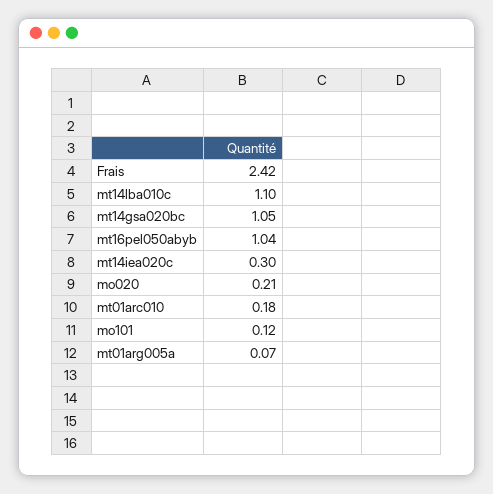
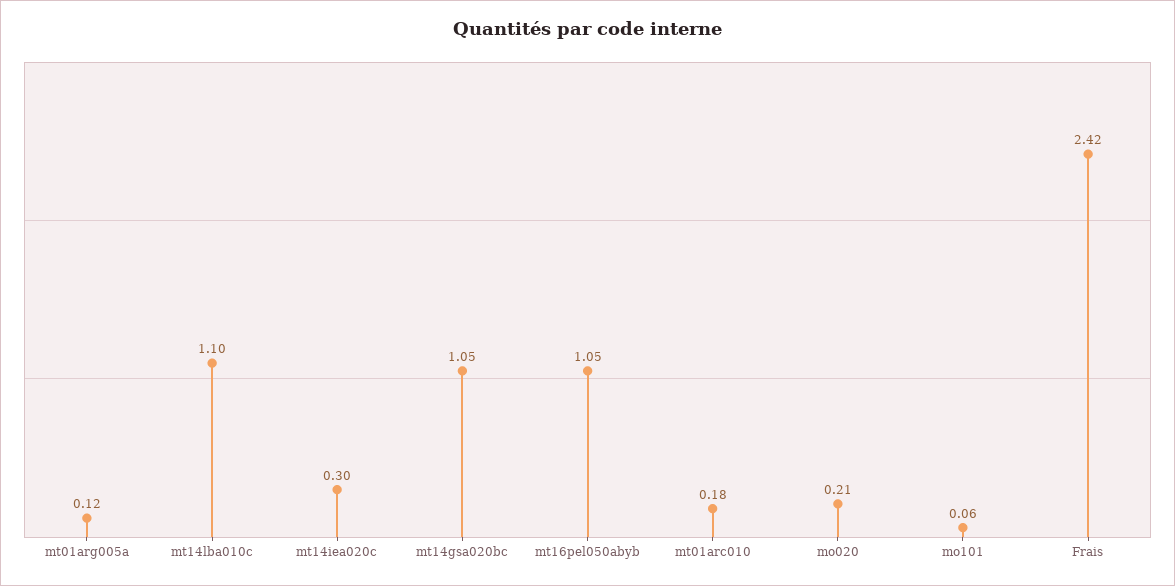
mt16pel050abyb: 1.04 -> 1.05
mo101: 0.12 -> 0.06
mt01arg005a: 0.07 -> 0.12

